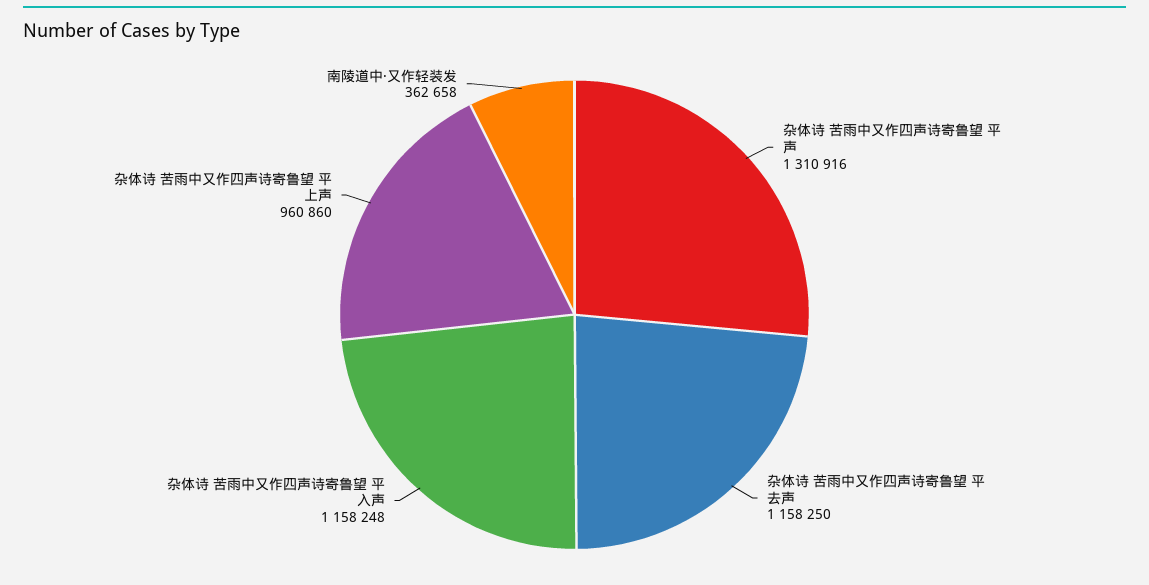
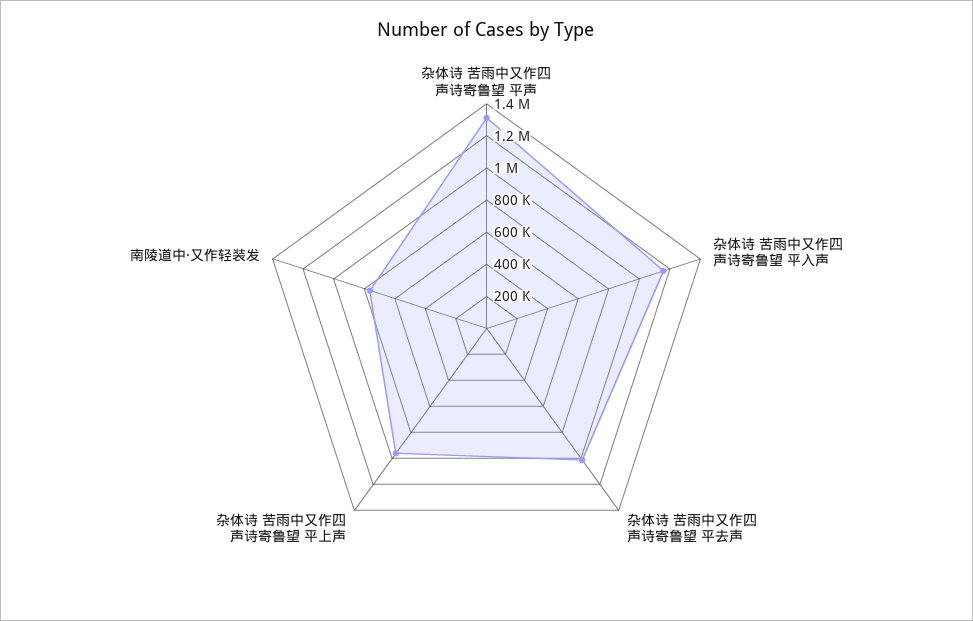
杂体诗 苦雨中又作四声诗寄鲁望 平去声: 1158250 -> 1000000
南陵道中·又作轻装发: 362658 -> 750000

